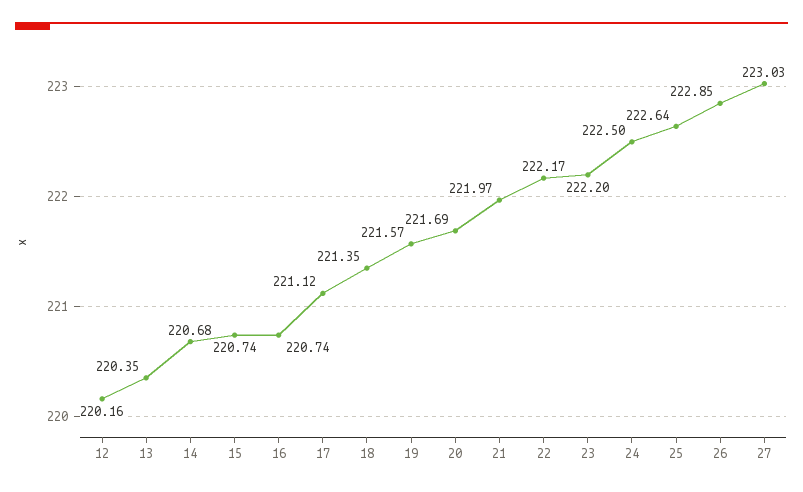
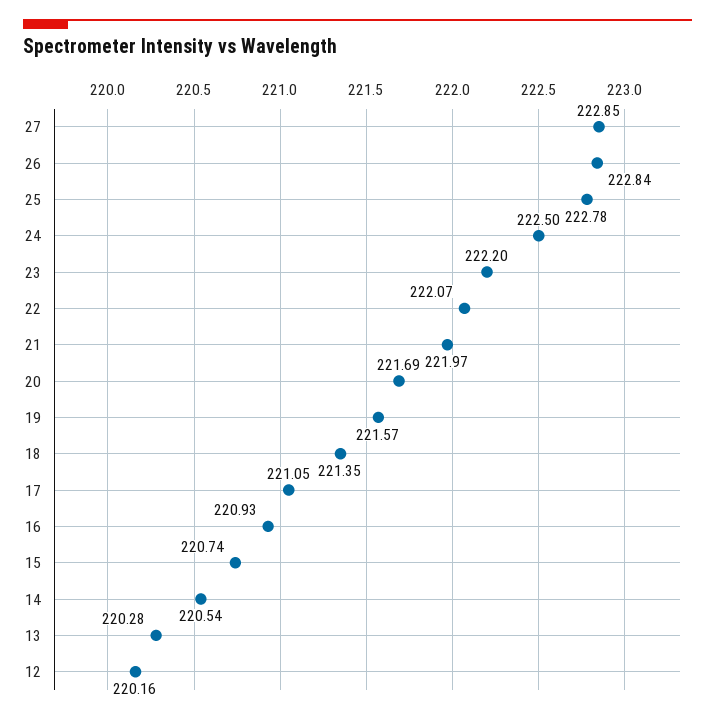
13: 220.35 -> 220.28
14: 220.68 -> 220.54
16: 220.74 -> 220.93
17: 221.12 -> 221.05
22: 222.17 -> 222.07
25: 222.64 -> 222.78
26: 222.85 -> 222.84
27: 223.03 -> 222.85

